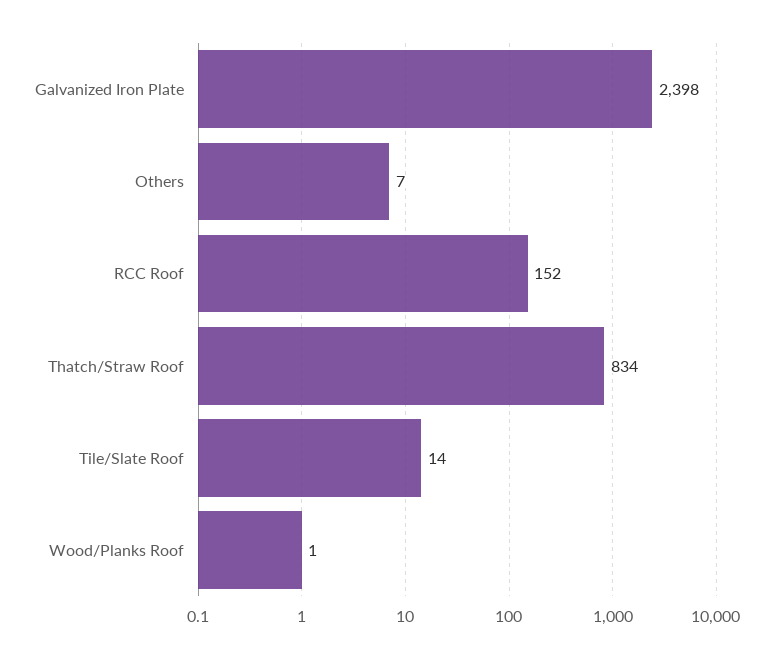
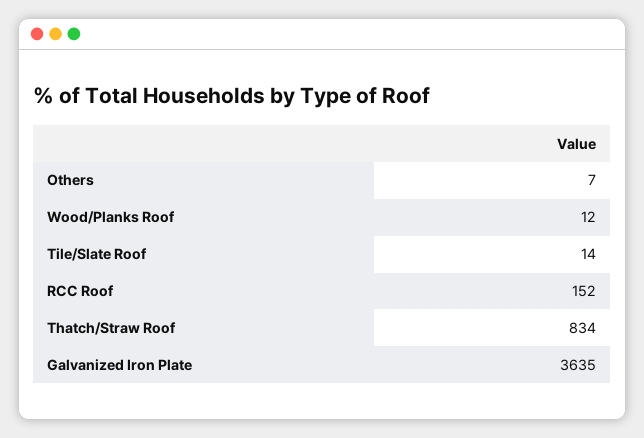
Galvanized Iron Plate: 2398 -> 3635
Wood/Planks Roof: 1 -> 12

